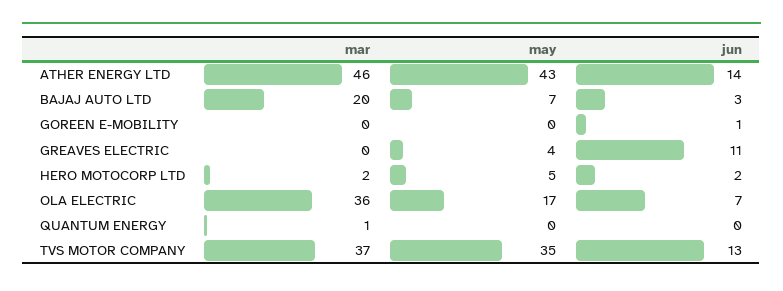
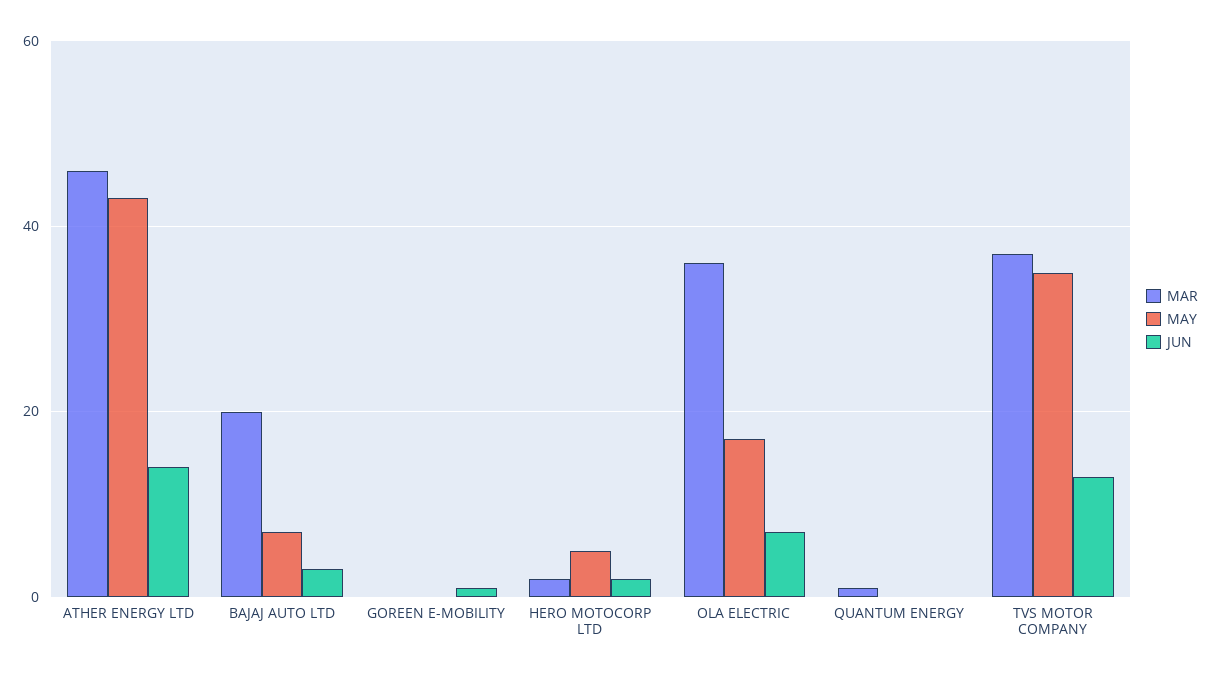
mar, GREAVES ELECTRIC: 0 -> none
may, GREAVES ELECTRIC: 4 -> none
jun, GREAVES ELECTRIC: 11 -> none

